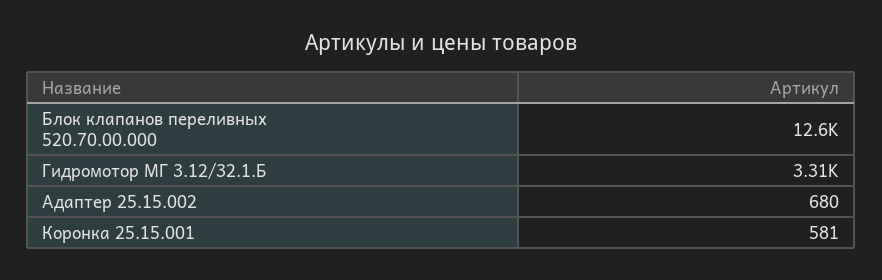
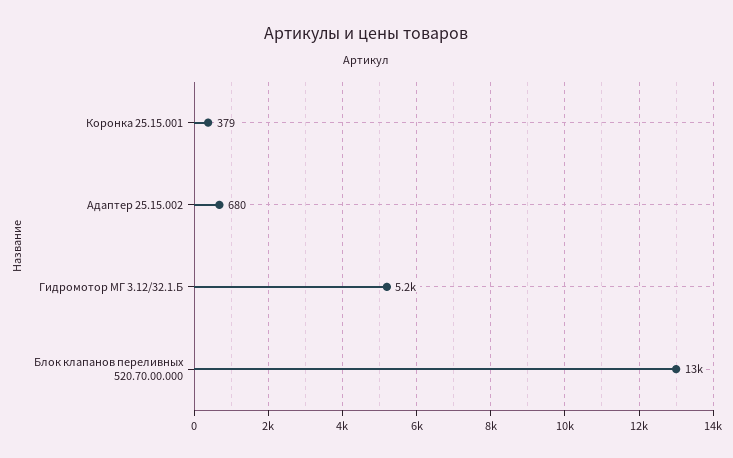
Гидромотор МГ 3.12/32.1.Б: 3310 -> 5200
Коронка 25.15.001: 581 -> 379

